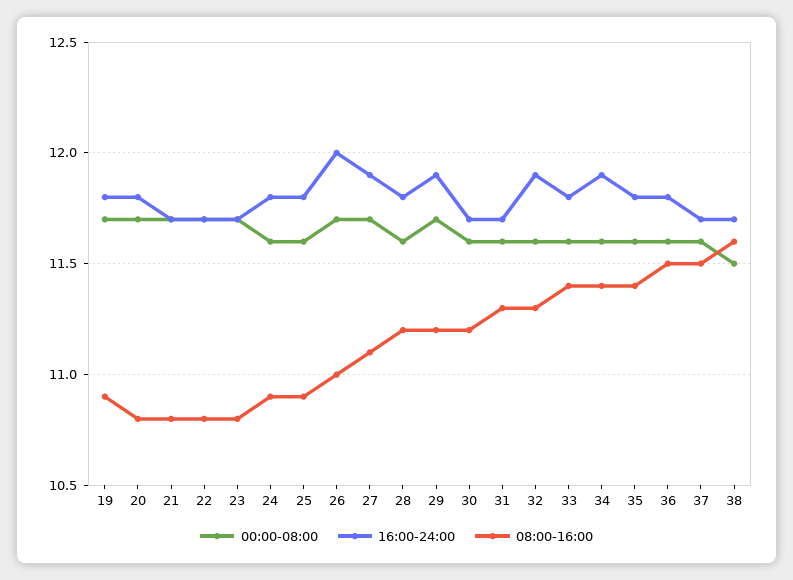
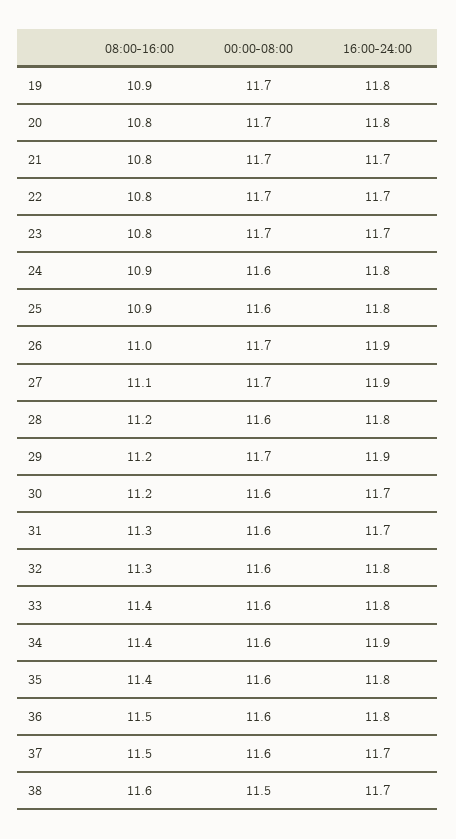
16:00-24:00, 26: 12 -> 11.9
16:00-24:00, 32: 11.9 -> 11.8

